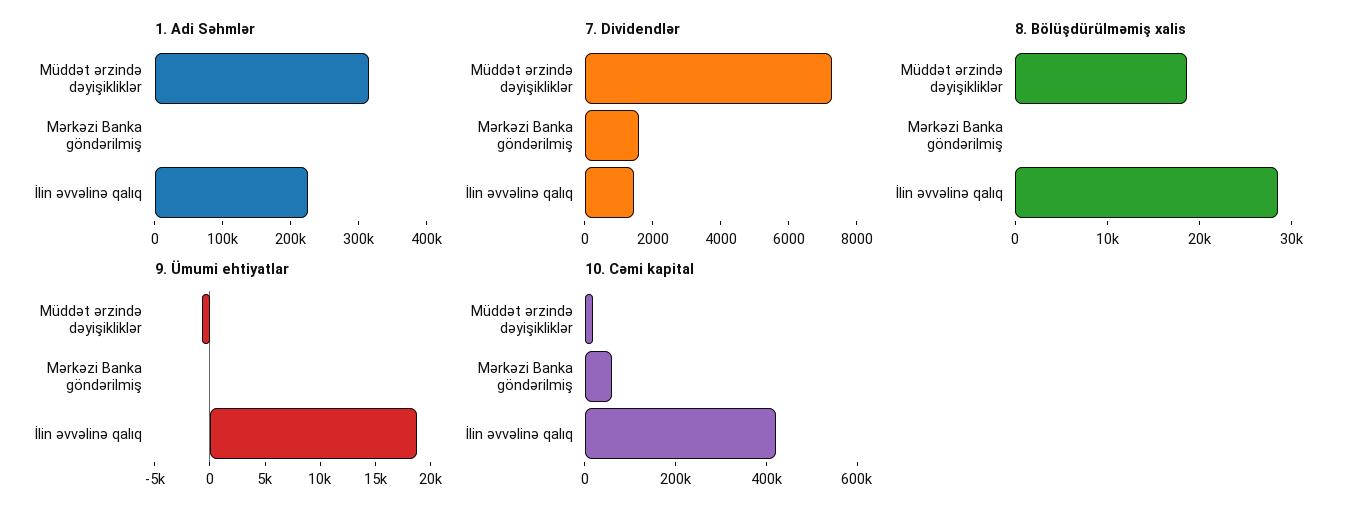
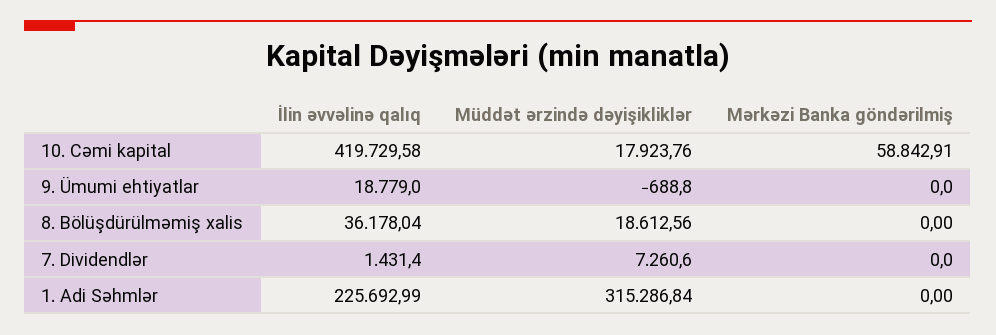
7. Dividendlər, Mərkəzi Banka göndərilmiş: 1500 -> 0
8. Bölüşdürülməmiş xalis, İlin əvvəlinə qalıq: 28000 -> 36178.04

